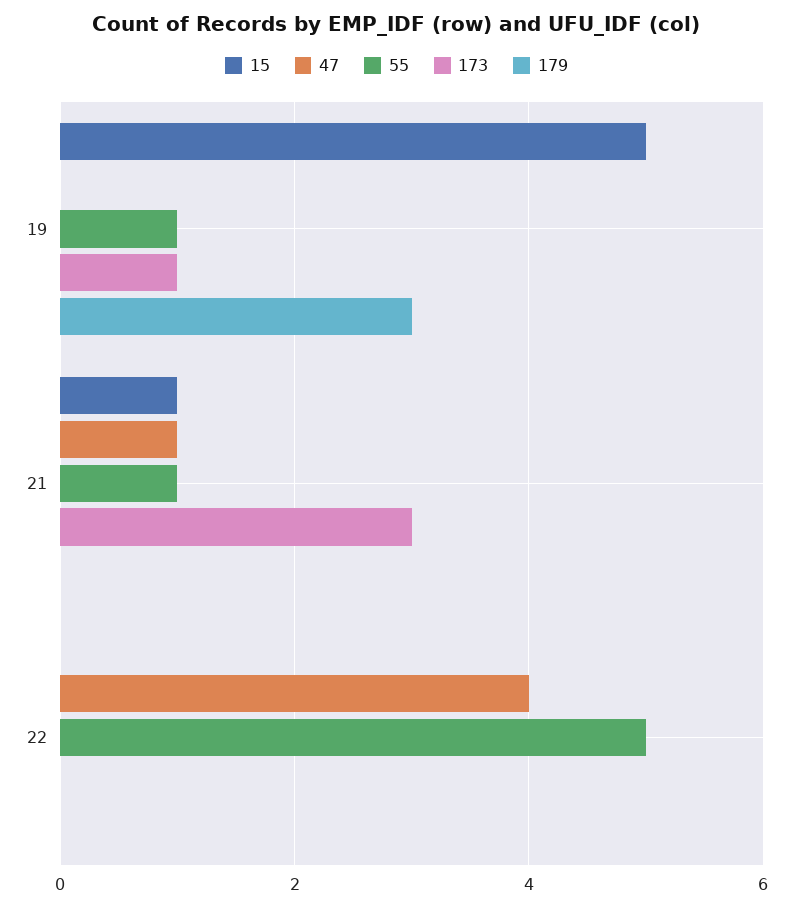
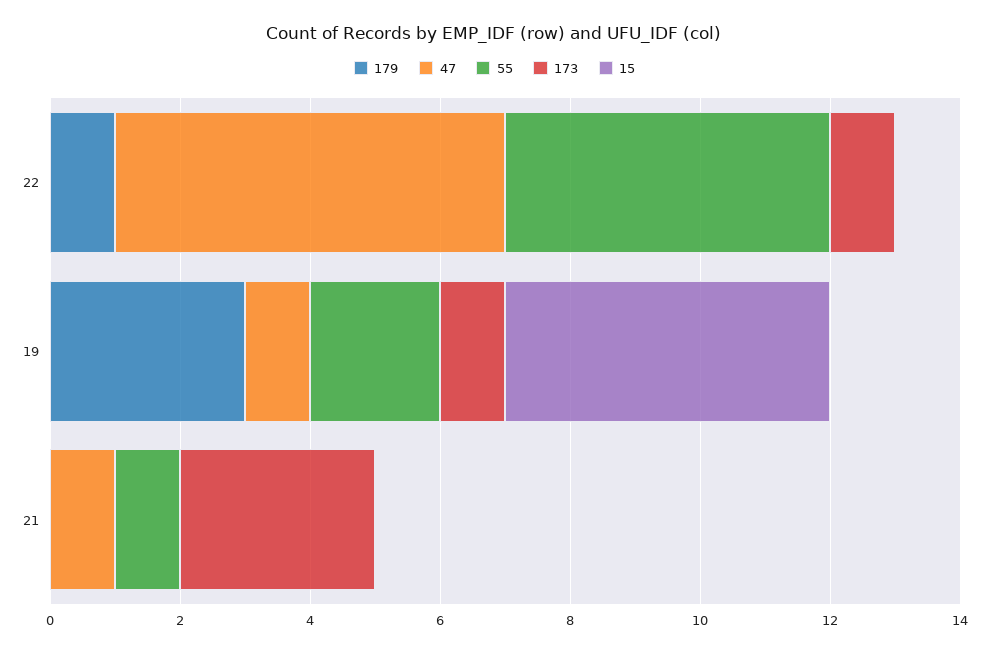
47, 19: 0 -> 1
55, 19: 1 -> 2
15, 21: 1 -> 0
47, 22: 4 -> 6
173, 22: 0 -> 1
179, 22: 0 -> 1

